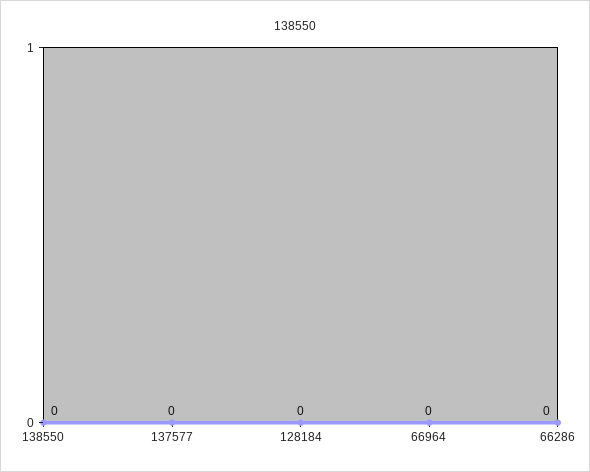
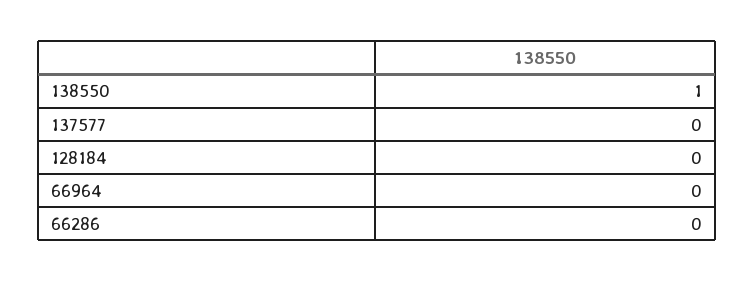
138550: 0 -> 1

